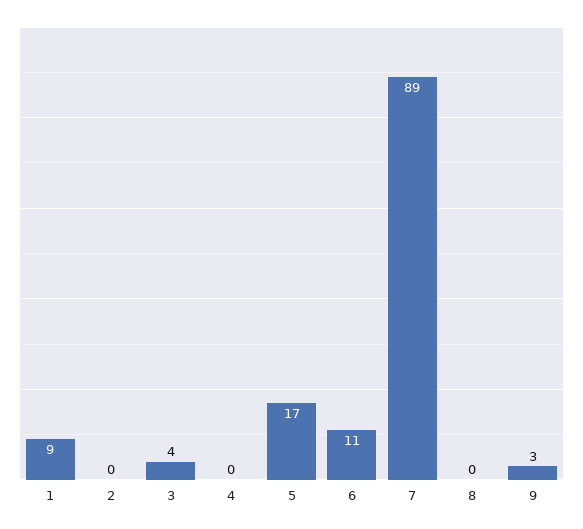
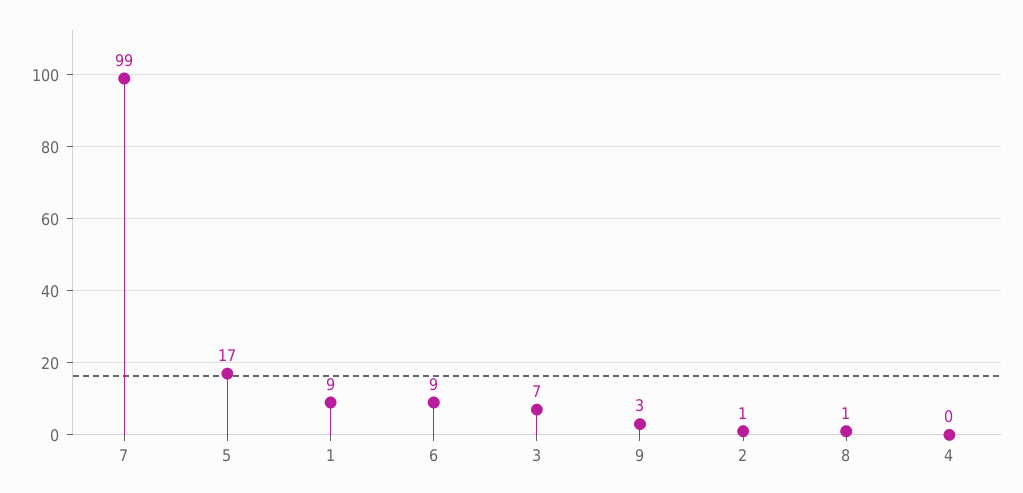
2: 0 -> 1
3: 4 -> 7
6: 11 -> 9
7: 89 -> 99
8: 0 -> 1

